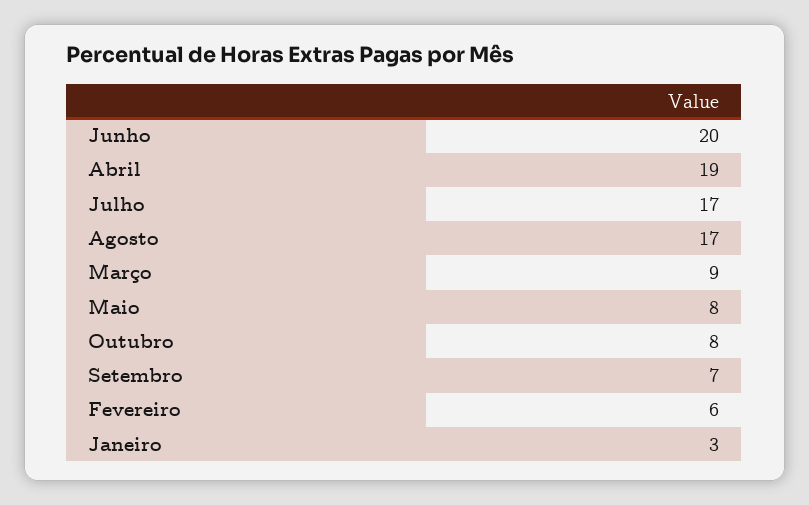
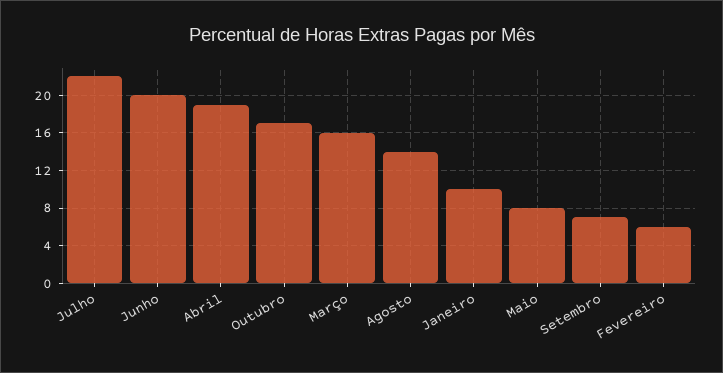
Julho: 17 -> 22
Agosto: 17 -> 14
Março: 9 -> 16
Outubro: 8 -> 17
Janeiro: 3 -> 10

